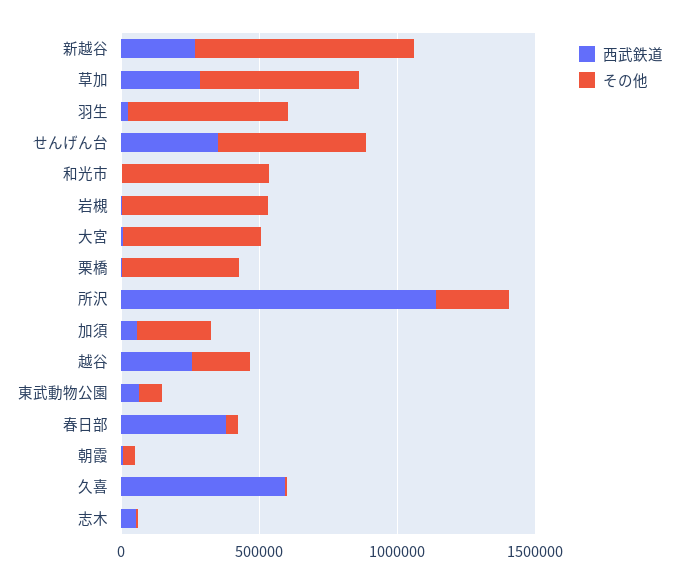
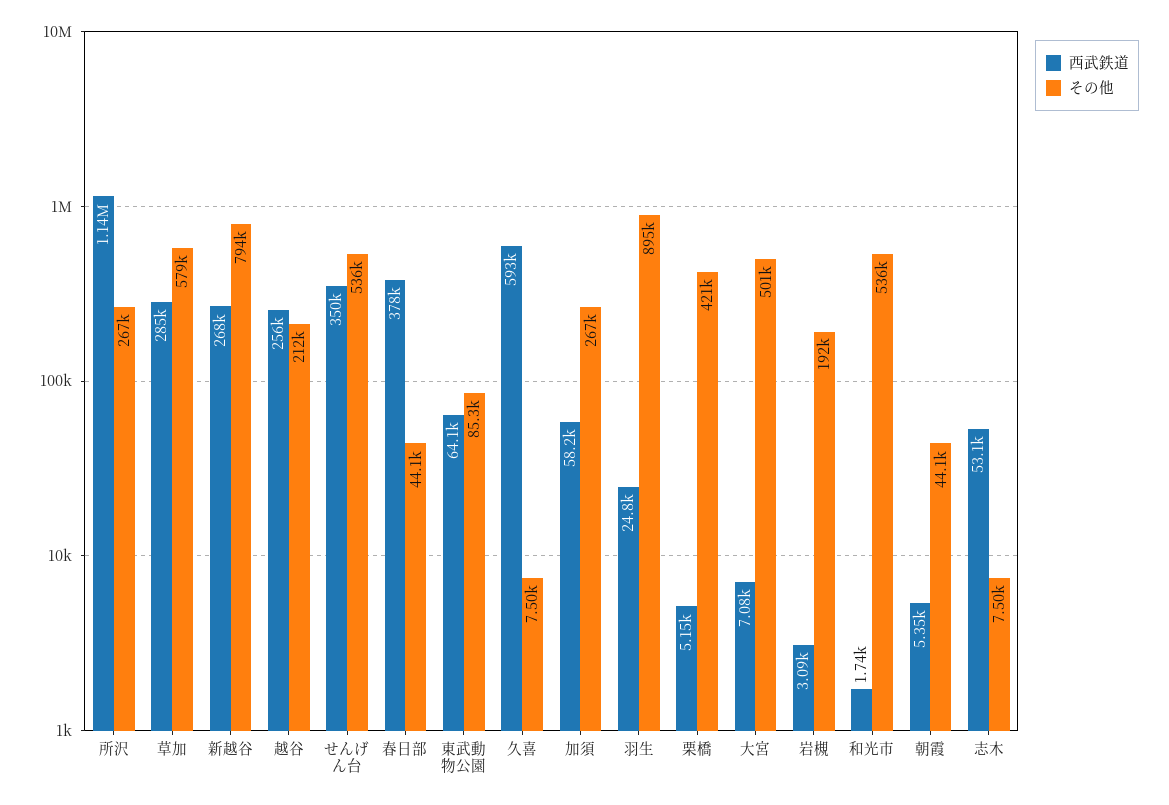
その他, 羽生: 600000 -> 895000
その他, 岩槻: 500000 -> 192000

